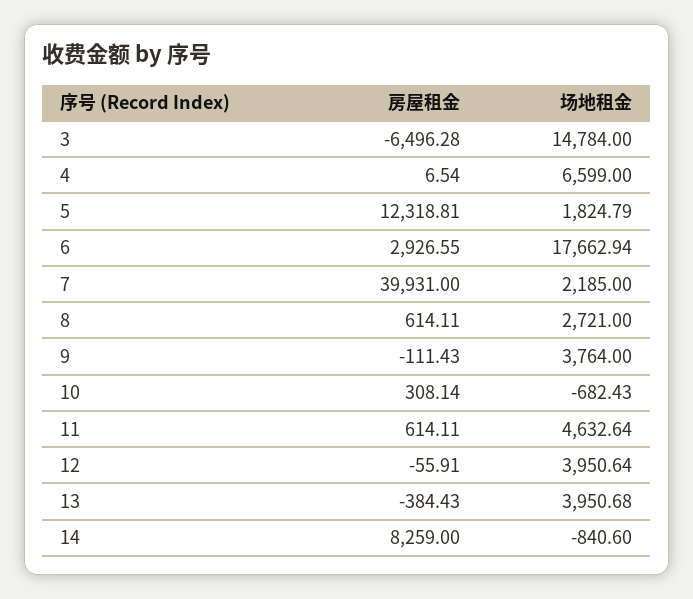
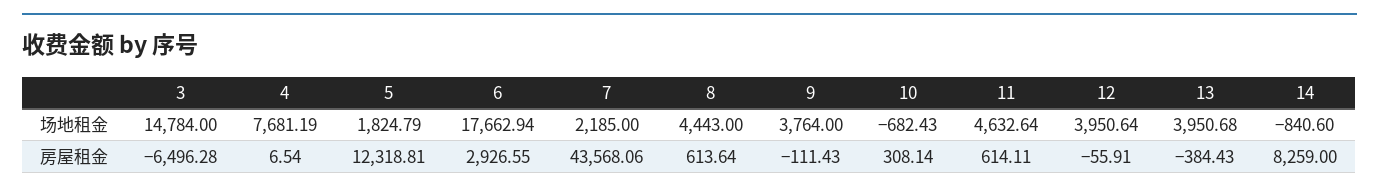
场地租金, 4: 6599 -> 7681.19
房屋租金, 7: 39931 -> 43568.06
房屋租金, 8: 614.11 -> 613.64
场地租金, 8: 2721 -> 4443

